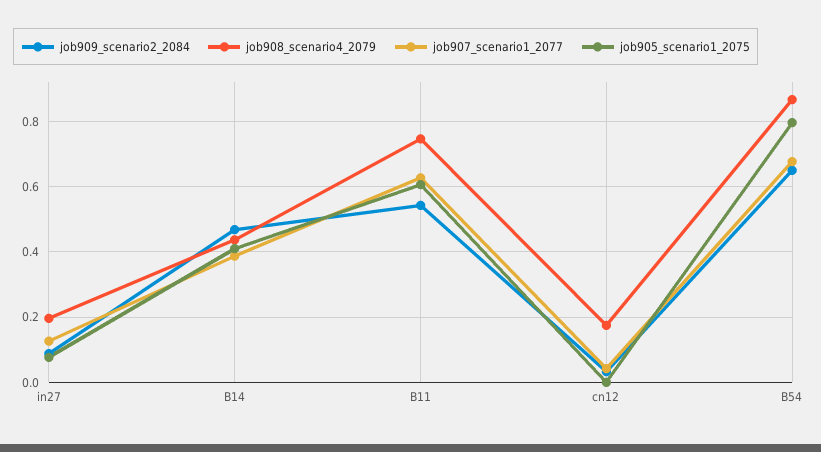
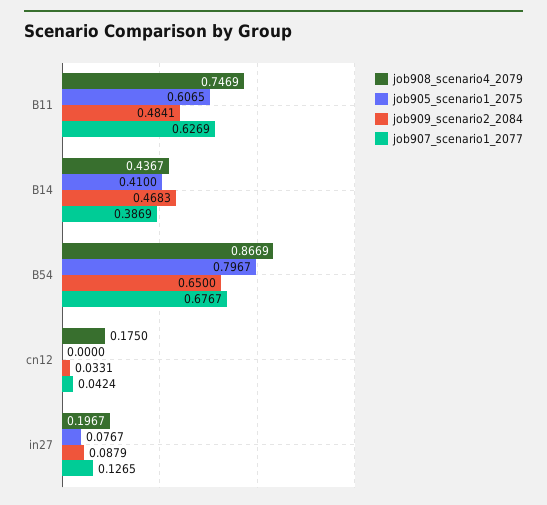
job909_scenario2_2084, B11: 0.54 -> 0.4841

